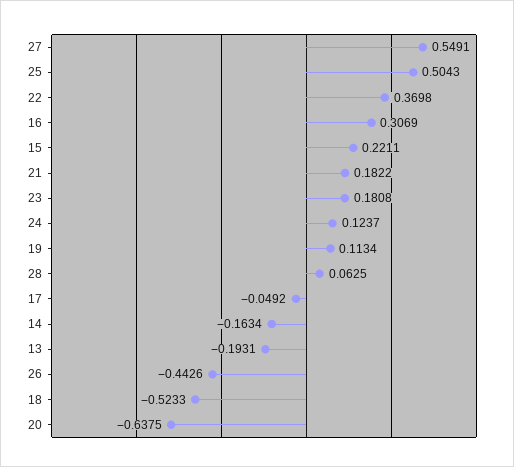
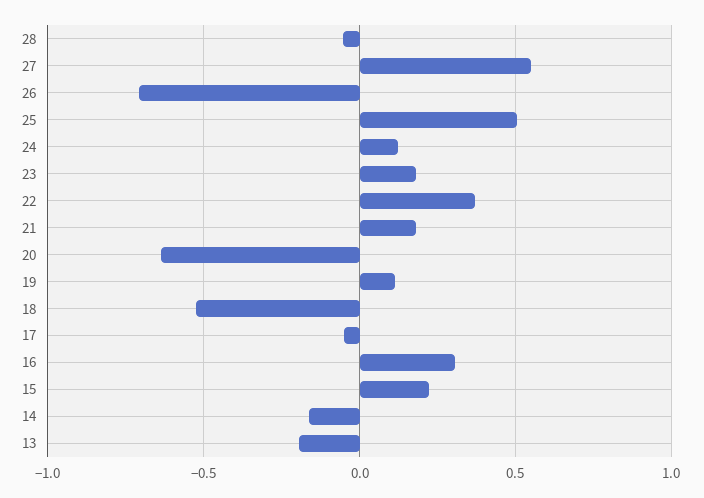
28: 0.0625 -> -0.05
26: -0.4426 -> -0.7

